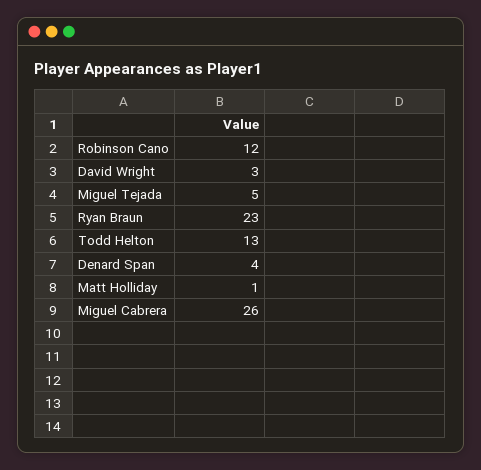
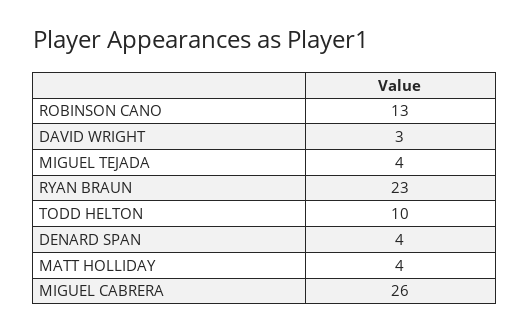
Robinson Cano: 12 -> 13
Miguel Tejada: 5 -> 4
Todd Helton: 13 -> 10
Matt Holliday: 1 -> 4

